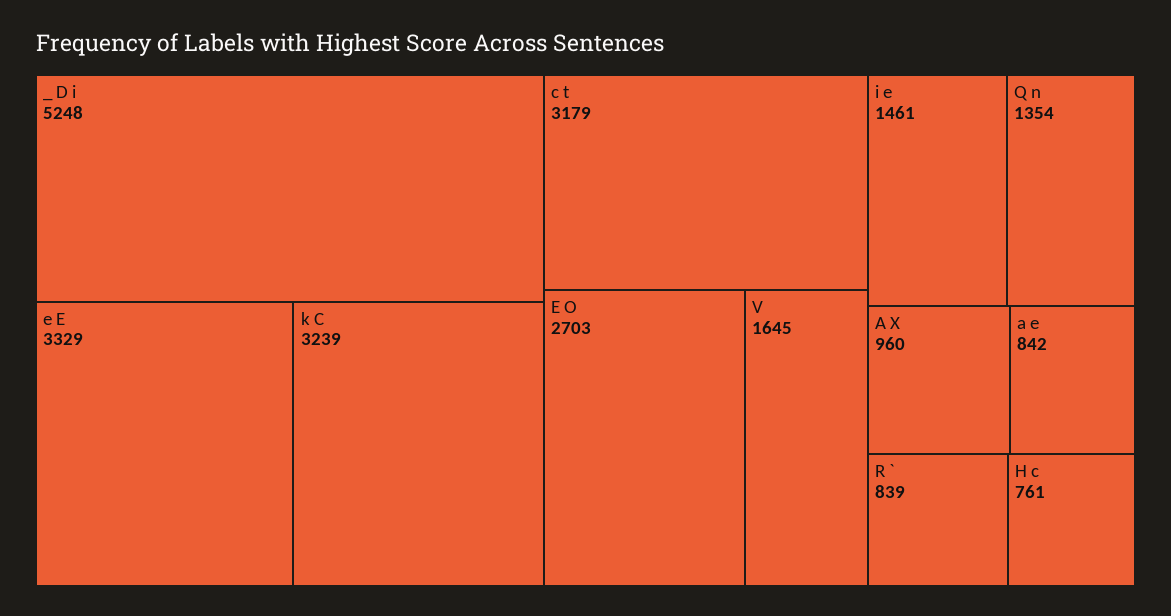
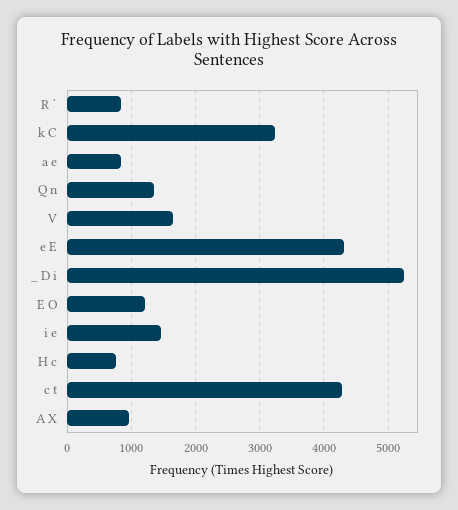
e E: 3329 -> 4300
c t: 3179 -> 4300
E O: 2703 -> 1200

